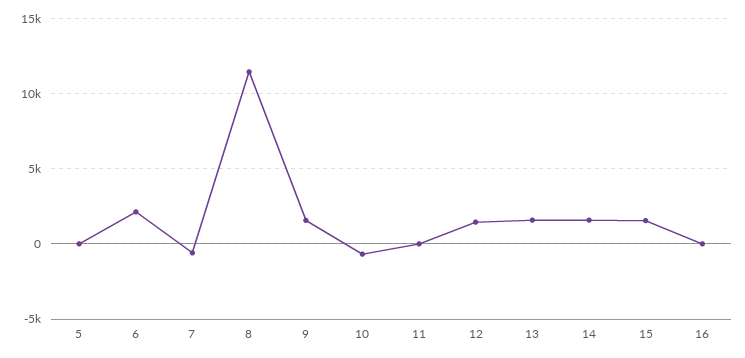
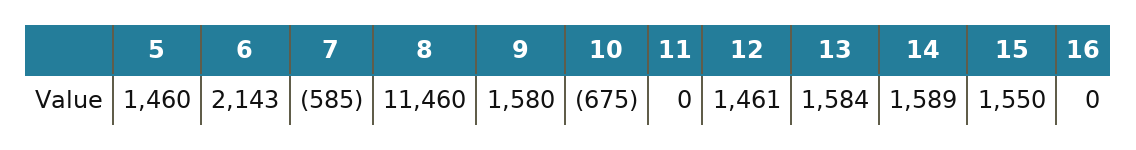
5: 0 -> 1460

